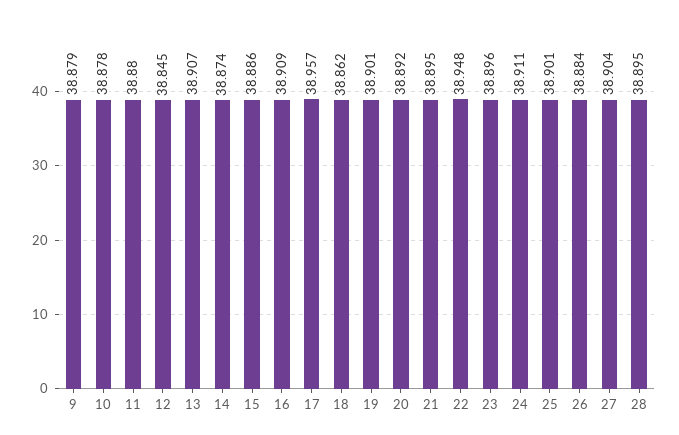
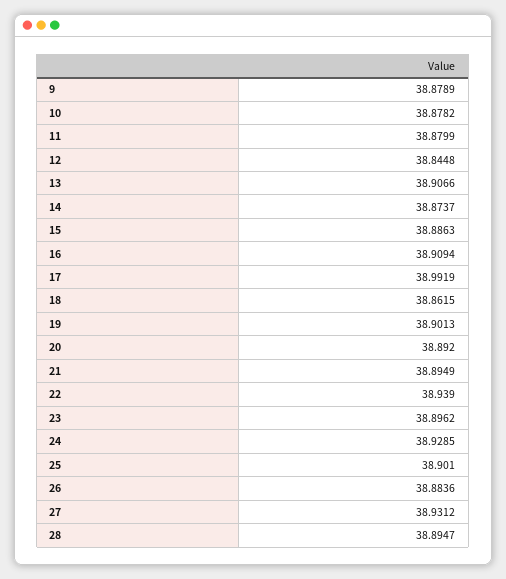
17: 38.957 -> 38.9919
22: 38.948 -> 38.939
24: 38.911 -> 38.9285
27: 38.904 -> 38.9312

